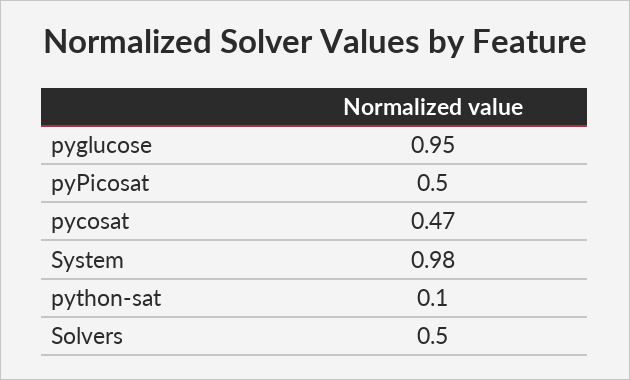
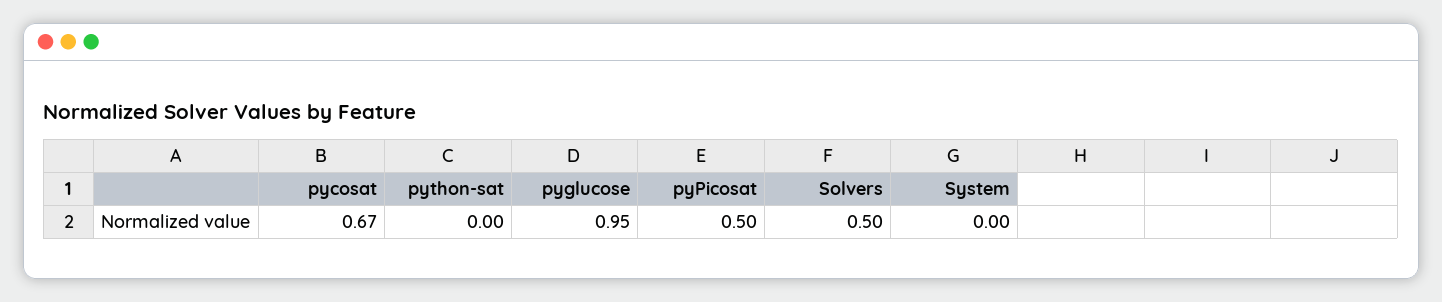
pycosat: 0.47 -> 0.67
System: 0.98 -> 0
python-sat: 0.1 -> 0

